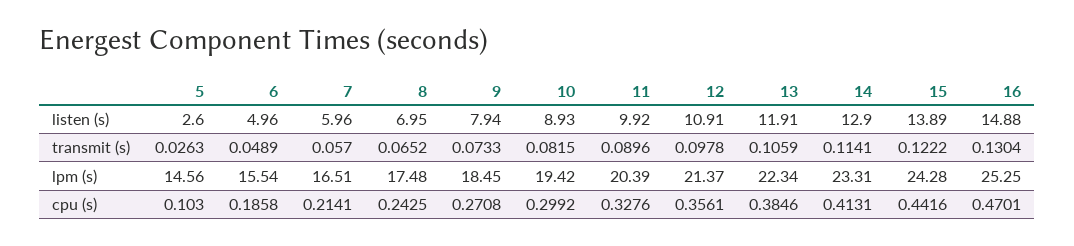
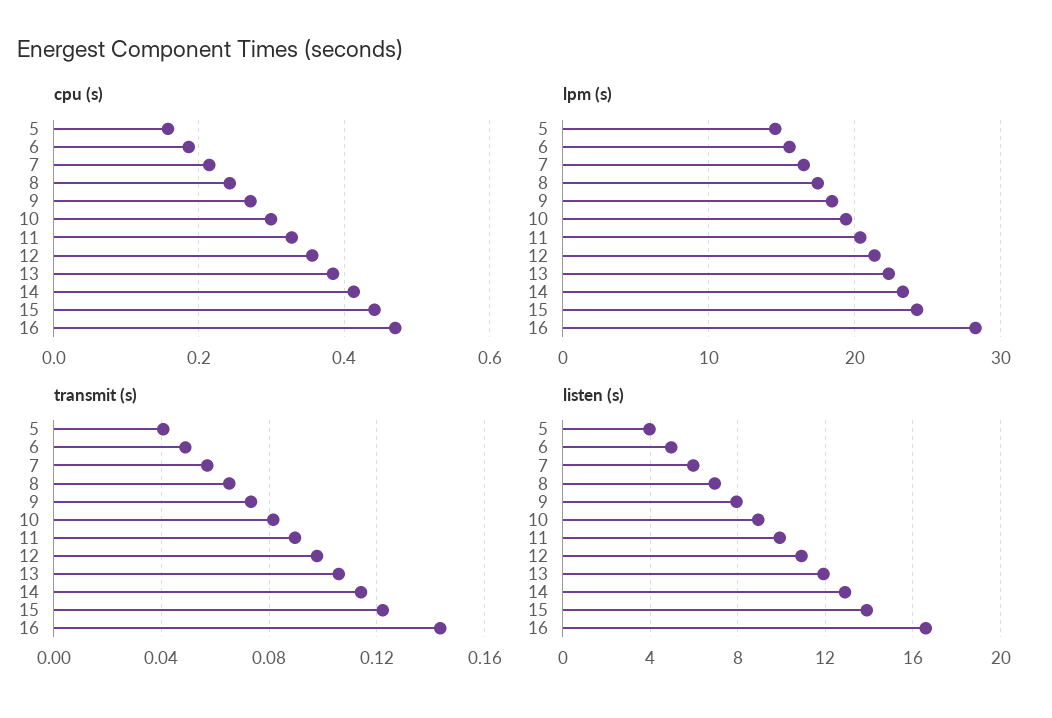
listen (s), 5: 2.6 -> 4
listen (s), 16: 14.88 -> 16.5
transmit (s), 5: 0.0263 -> 0.04
transmit (s), 16: 0.1304 -> 0.145
lpm (s), 16: 25.25 -> 28
cpu (s), 5: 0.103 -> 0.16

